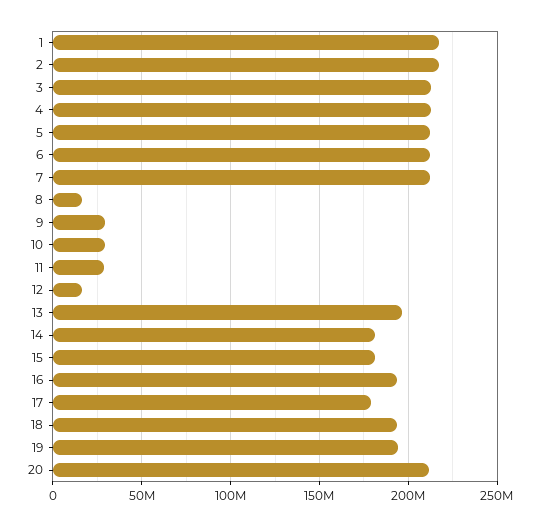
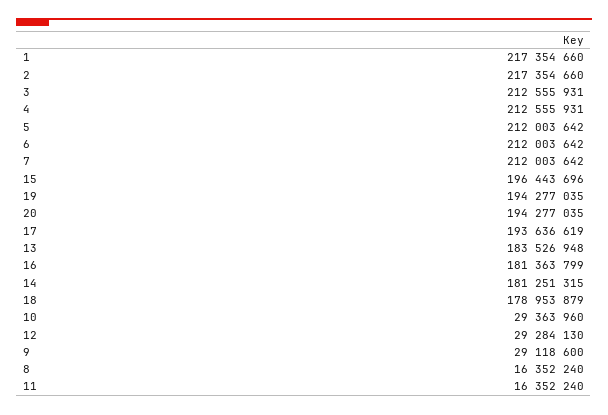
11: 30000000 -> 16352240
12: 15000000 -> 29284130
13: 195000000 -> 183526948
15: 180000000 -> 196443696
16: 195000000 -> 181363799
17: 180000000 -> 193636619
18: 195000000 -> 178953879
20: 210000000 -> 194277035

